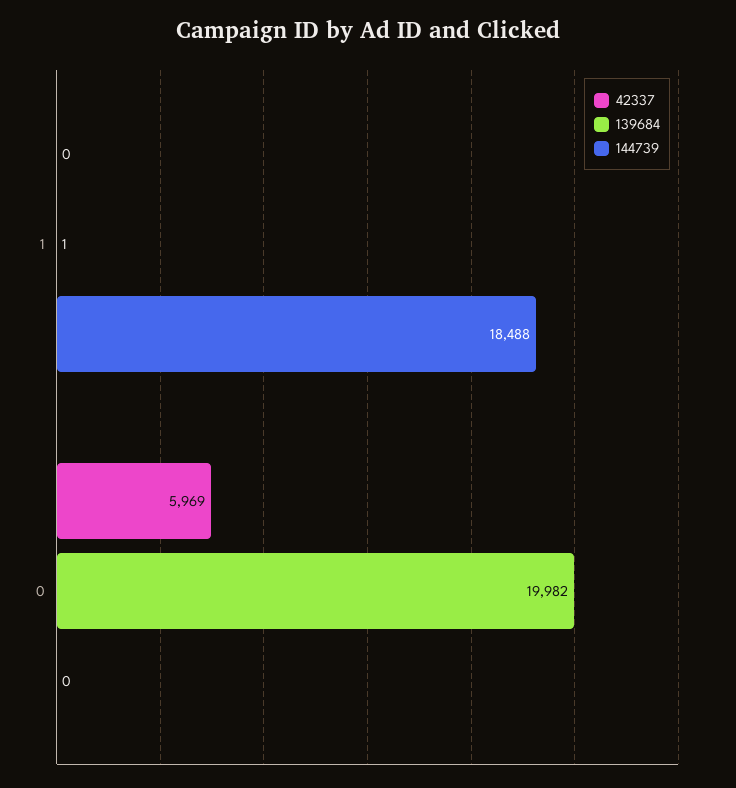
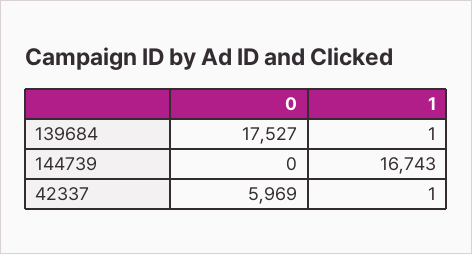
42337, 1: 0 -> 1
144739, 1: 18488 -> 16743
139684, 0: 19982 -> 17527

